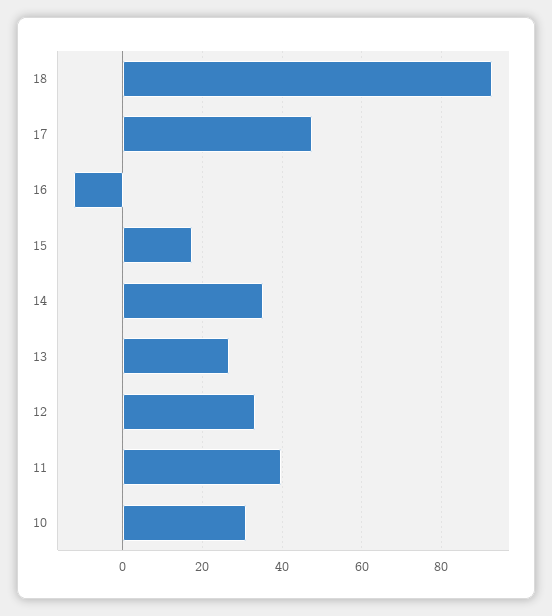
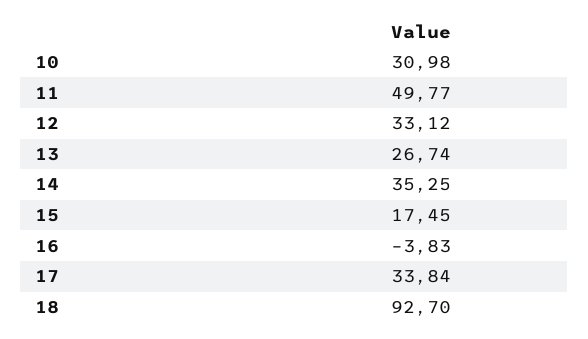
17: 48 -> 33.84
16: -12 -> -3.83
11: 40 -> 49.77

